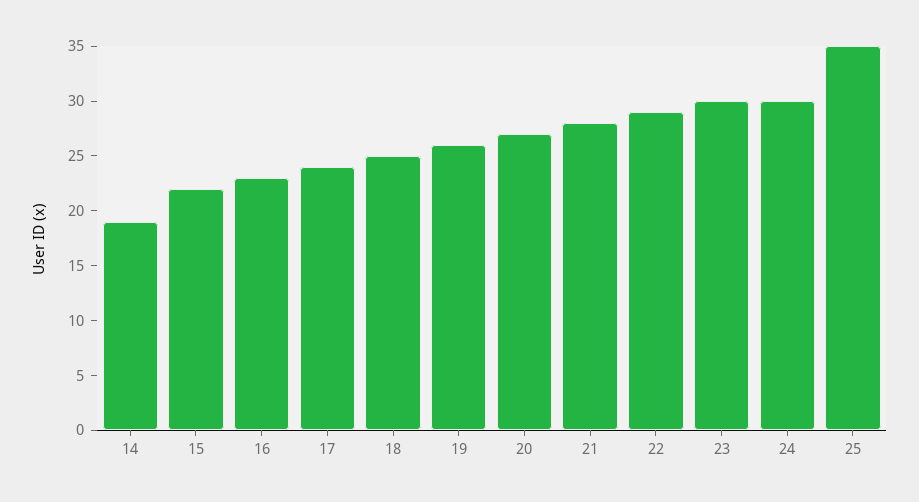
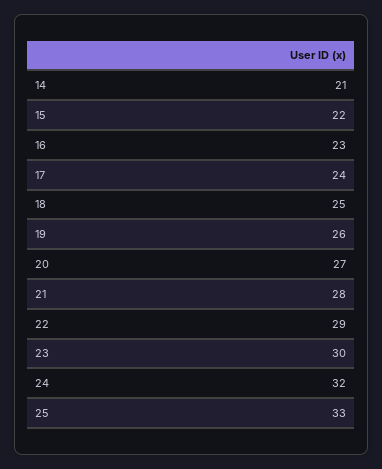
14: 19 -> 21
24: 30 -> 32
25: 35 -> 33

